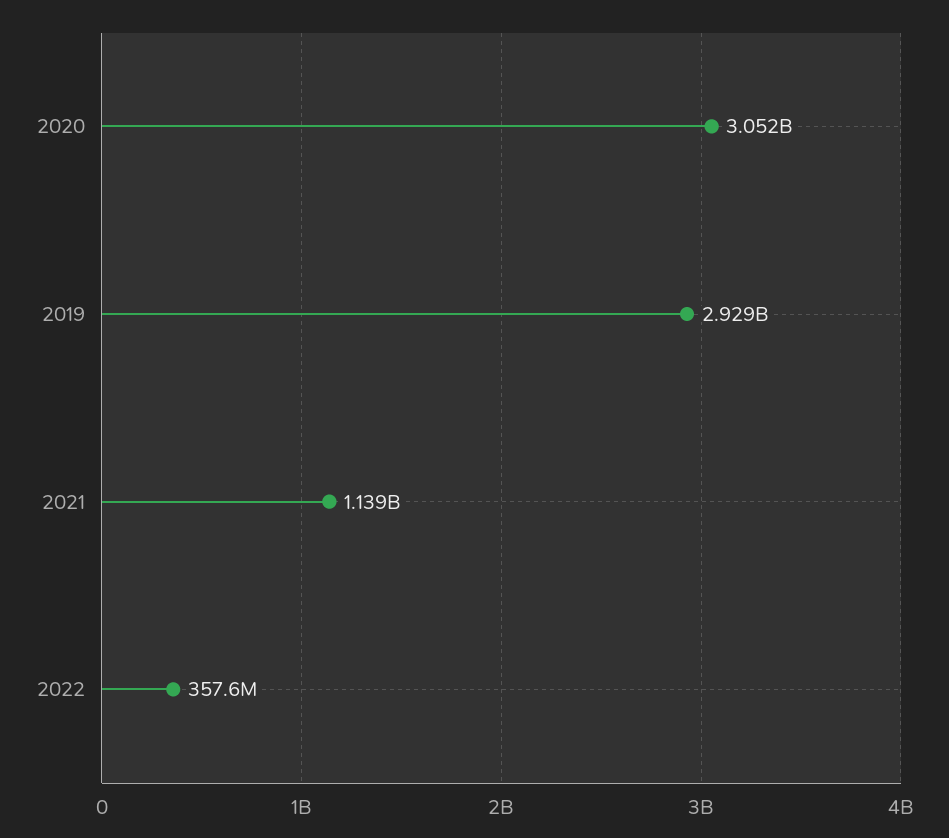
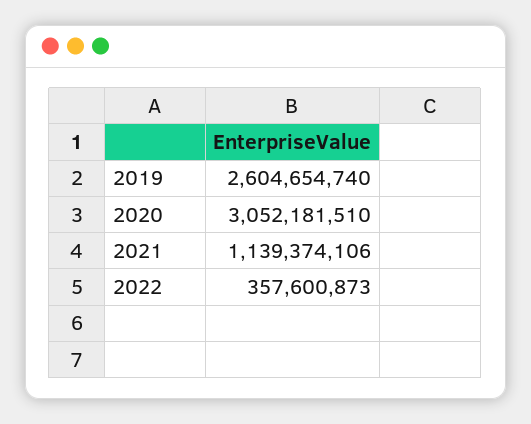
2019: 2929000000 -> 2604654740

